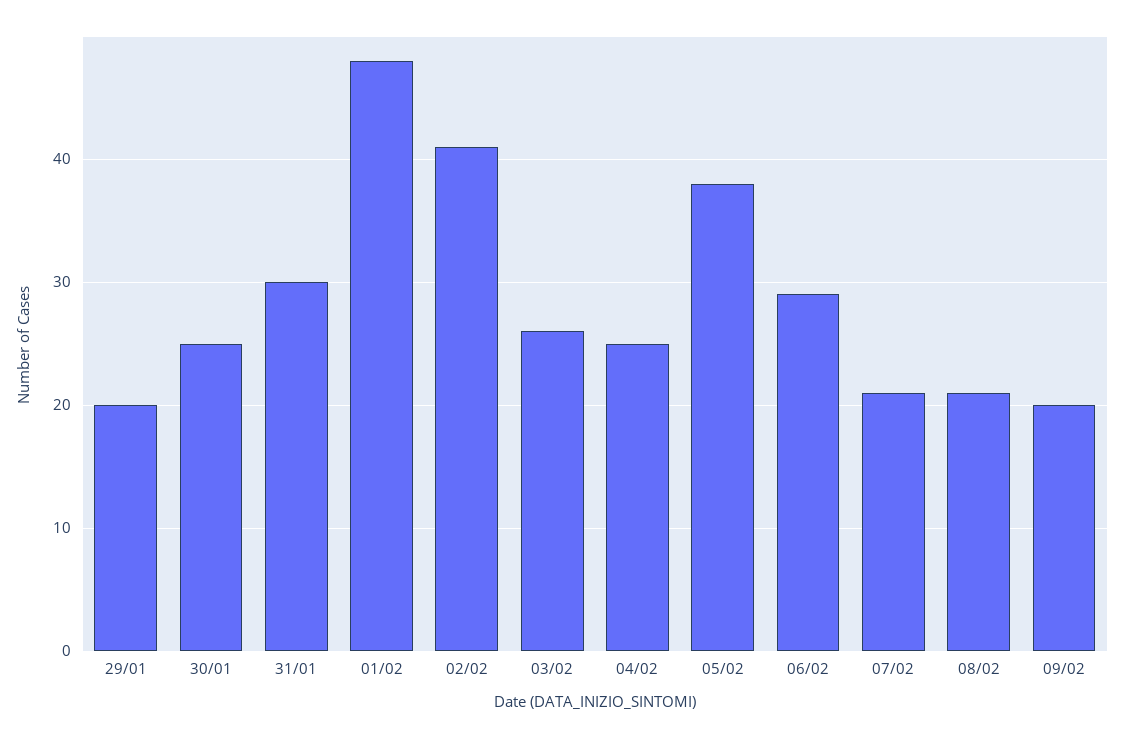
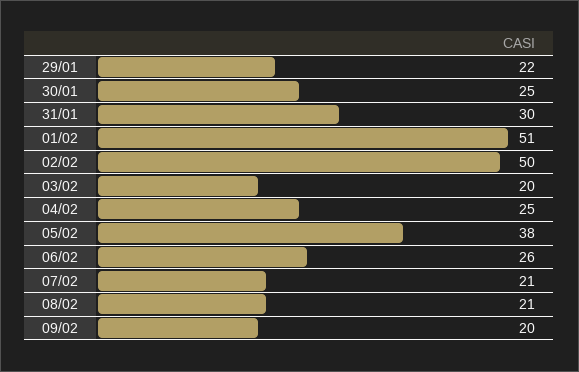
29/01: 20 -> 22
01/02: 48 -> 51
02/02: 41 -> 50
03/02: 26 -> 20
06/02: 29 -> 26

